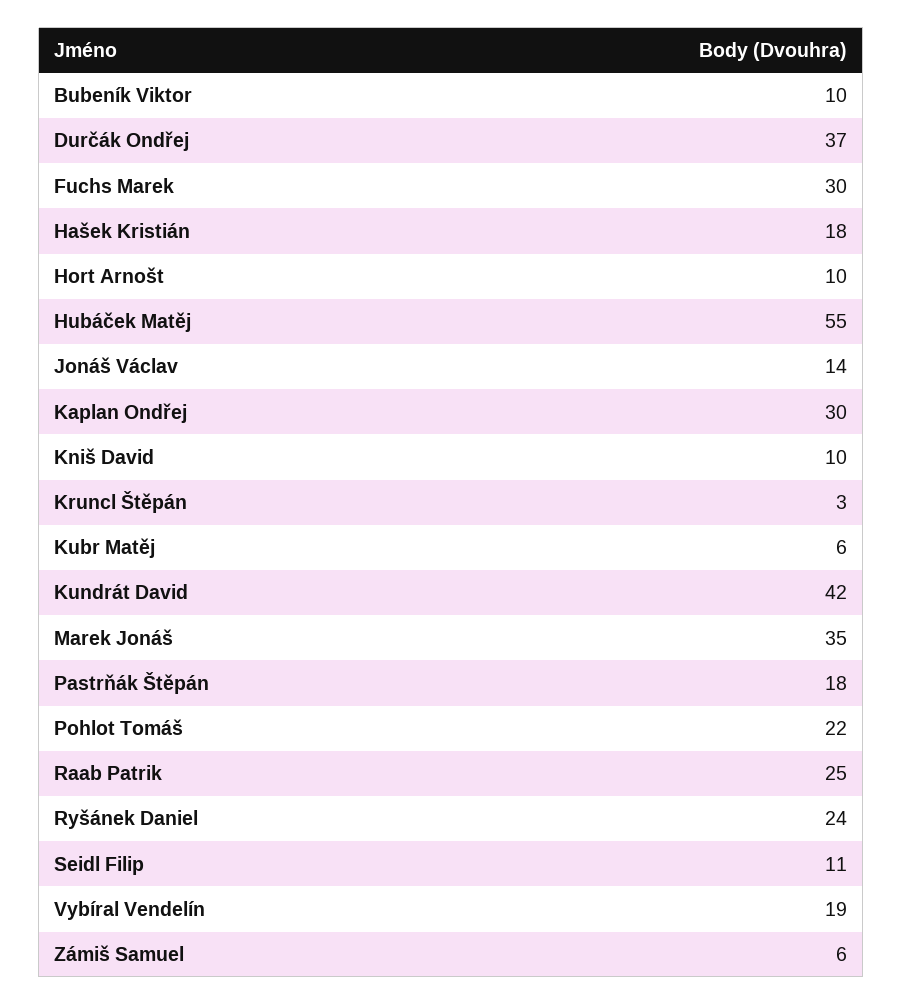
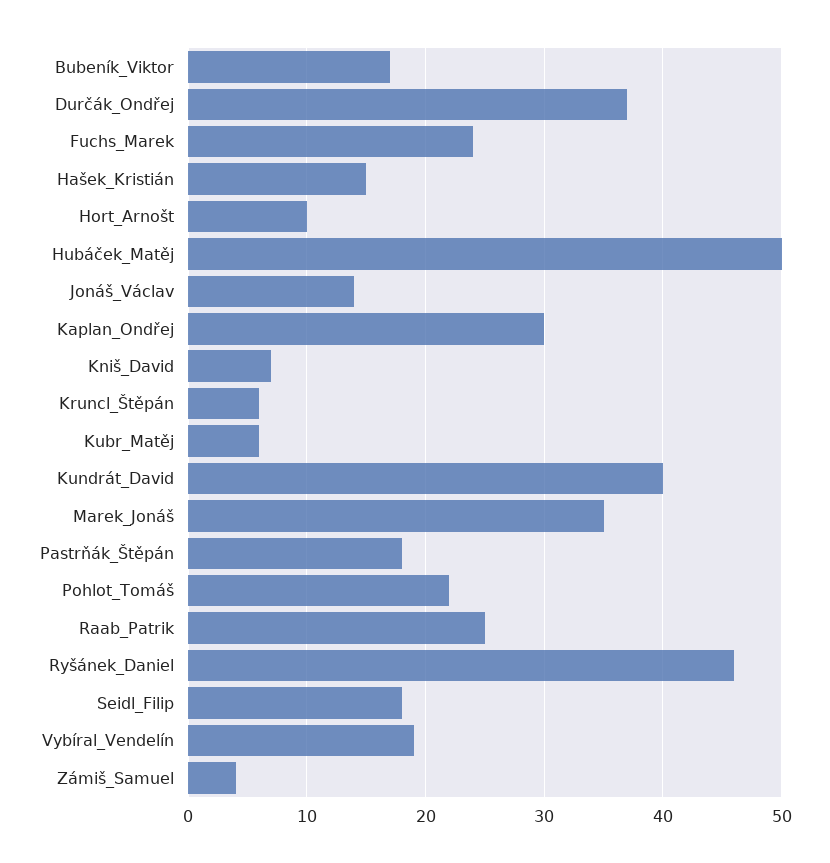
Bubeník Viktor: 10 -> 17
Fuchs Marek: 30 -> 24
Hašek Kristián: 18 -> 15
Hubáček Matěj: 55 -> 50
Kniš David: 10 -> 7
Kruncl Štěpán: 3 -> 6
Kundrát David: 42 -> 40
Ryšánek Daniel: 24 -> 46
Seidl Filip: 11 -> 18
Zámiš Samuel: 6 -> 4

